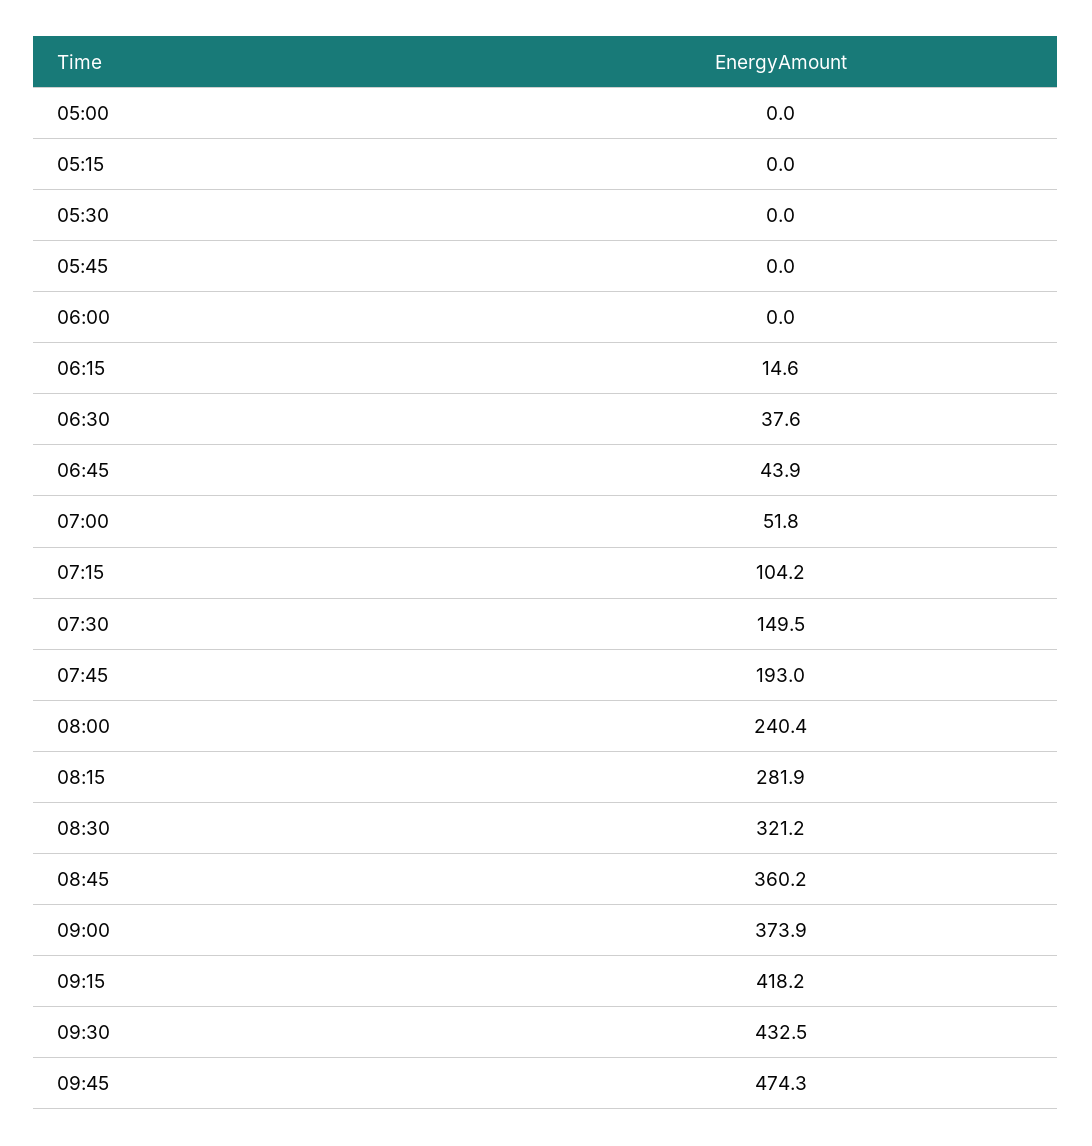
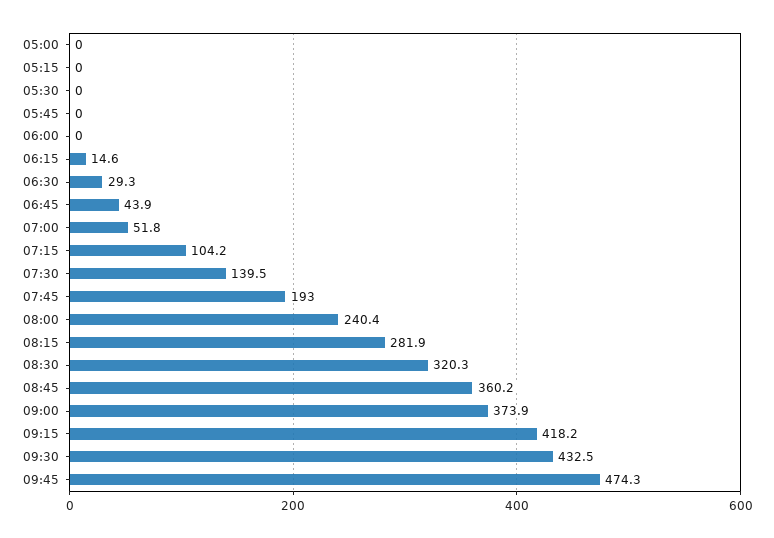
06:30: 37.6 -> 29.3
07:30: 149.5 -> 139.5
08:30: 321.2 -> 320.3

